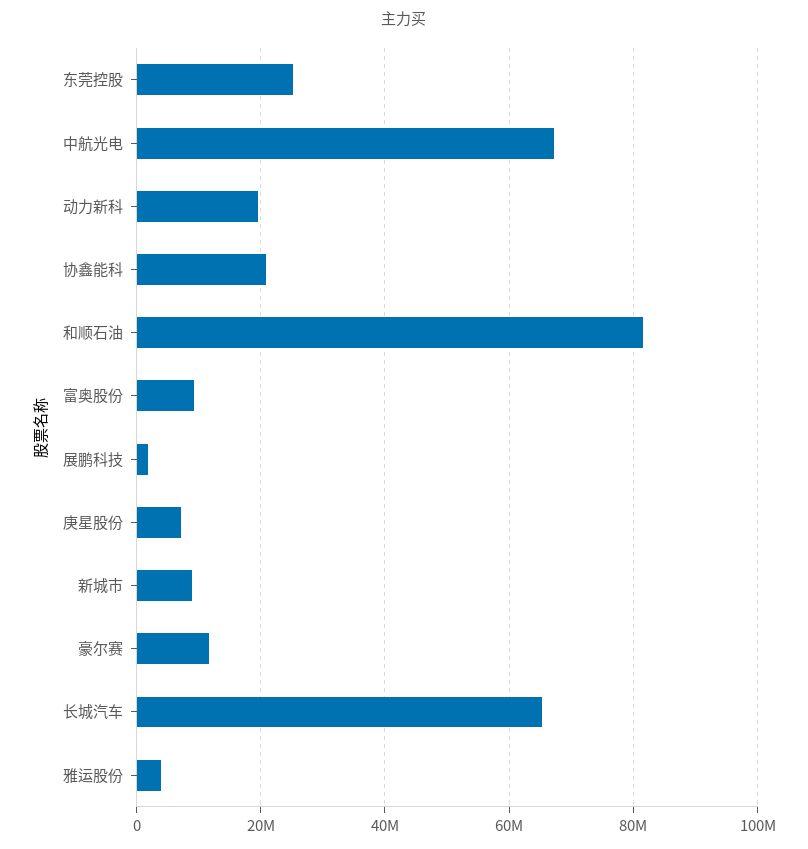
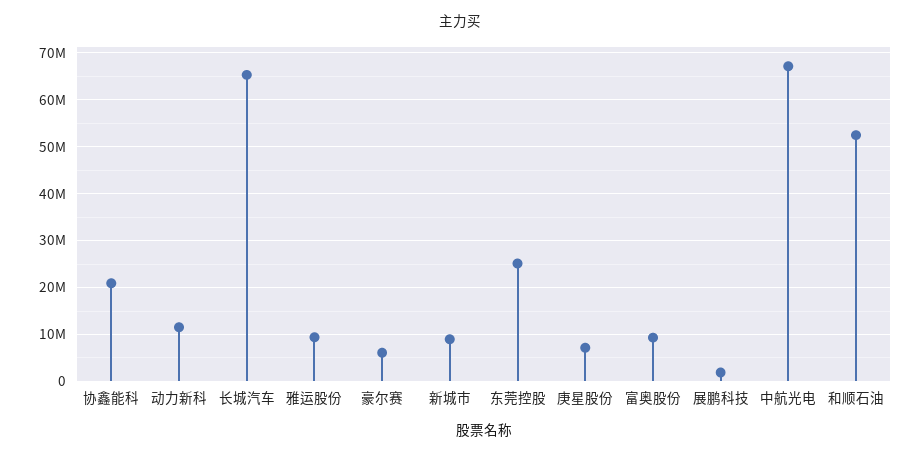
动力新科: 20000000 -> 12000000
和顺石油: 82000000 -> 52000000
豪尔赛: 12000000 -> 6000000
雅运股份: 4000000 -> 10000000

